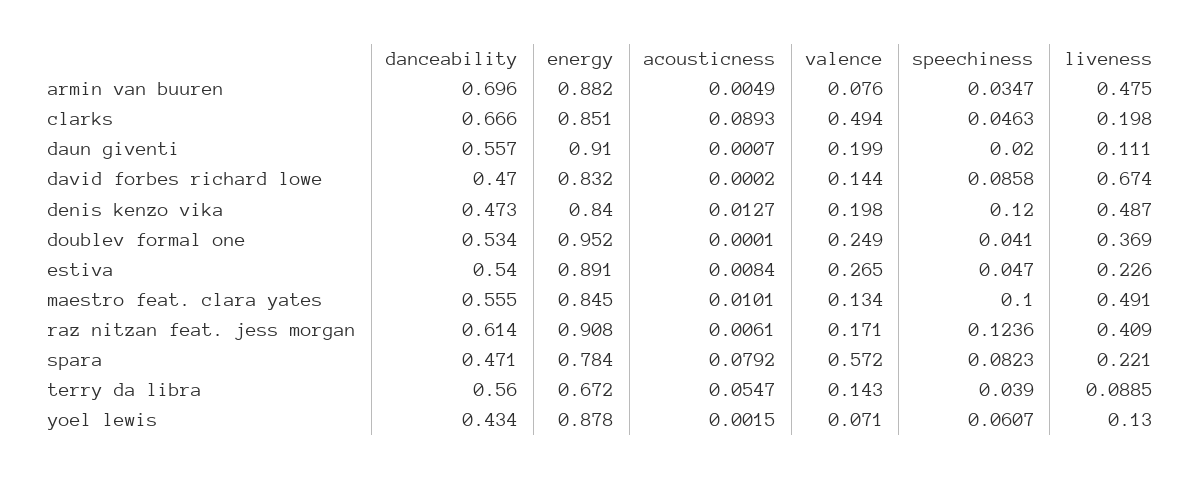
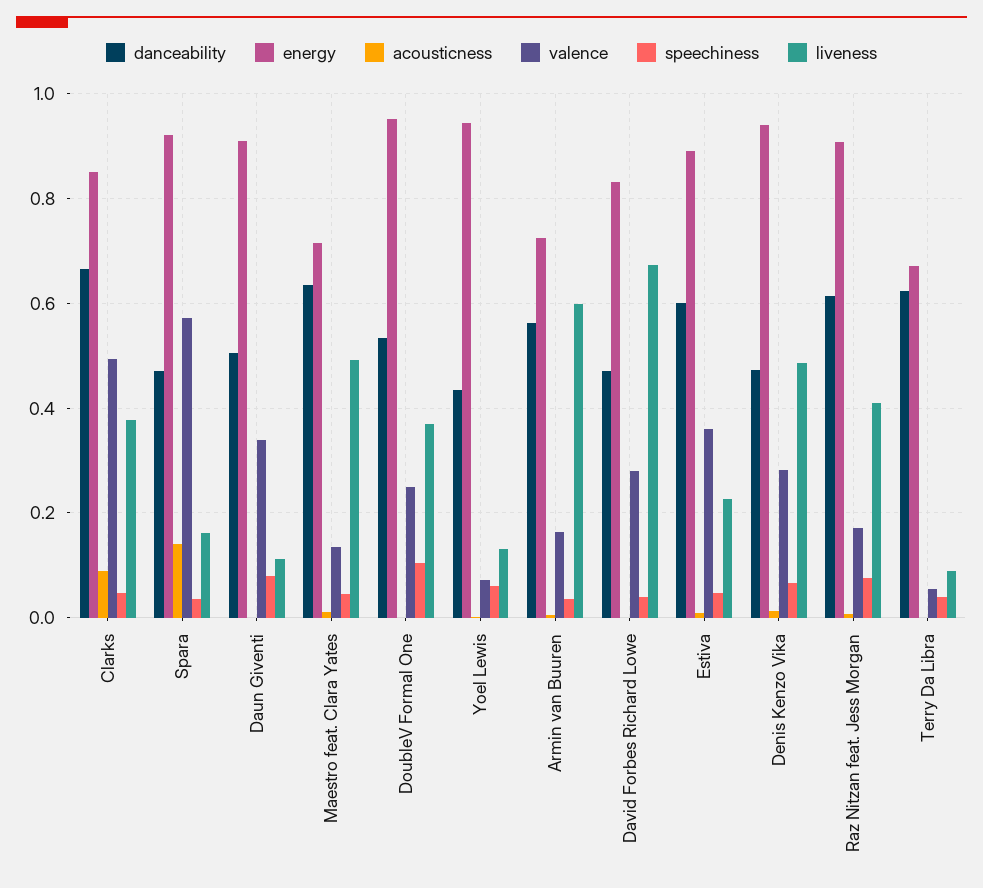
danceability, armin van buuren: 0.696 -> 0.56
energy, armin van buuren: 0.882 -> 0.72
valence, armin van buuren: 0.076 -> 0.16
liveness, armin van buuren: 0.475 -> 0.6
liveness, clarks: 0.198 -> 0.38
danceability, daun giventi: 0.557 -> 0.5
valence, daun giventi: 0.199 -> 0.34
speechiness, daun giventi: 0.02 -> 0.08
valence, david forbes richard lowe: 0.144 -> 0.28
speechiness, david forbes richard lowe: 0.0858 -> 0.04
energy, denis kenzo vika: 0.84 -> 0.94
valence, denis kenzo vika: 0.198 -> 0.28
speechiness, denis kenzo vika: 0.12 -> 0.06
speechiness, doublev formal one: 0.041 -> 0.1
danceability, estiva: 0.54 -> 0.6
valence, estiva: 0.265 -> 0.36
danceability, maestro feat. clara yates: 0.555 -> 0.64
energy, maestro feat. clara yates: 0.845 -> 0.72
speechiness, maestro feat. clara yates: 0.1 -> 0.04
speechiness, raz nitzan feat. jess morgan: 0.1236 -> 0.08
energy, spara: 0.784 -> 0.92
acousticness, spara: 0.0792 -> 0.14
speechiness, spara: 0.0823 -> 0.04
liveness, spara: 0.221 -> 0.16
danceability, terry da libra: 0.56 -> 0.62
acousticness, terry da libra: 0.0547 -> 0
valence, terry da libra: 0.143 -> 0.06
energy, yoel lewis: 0.878 -> 0.94

